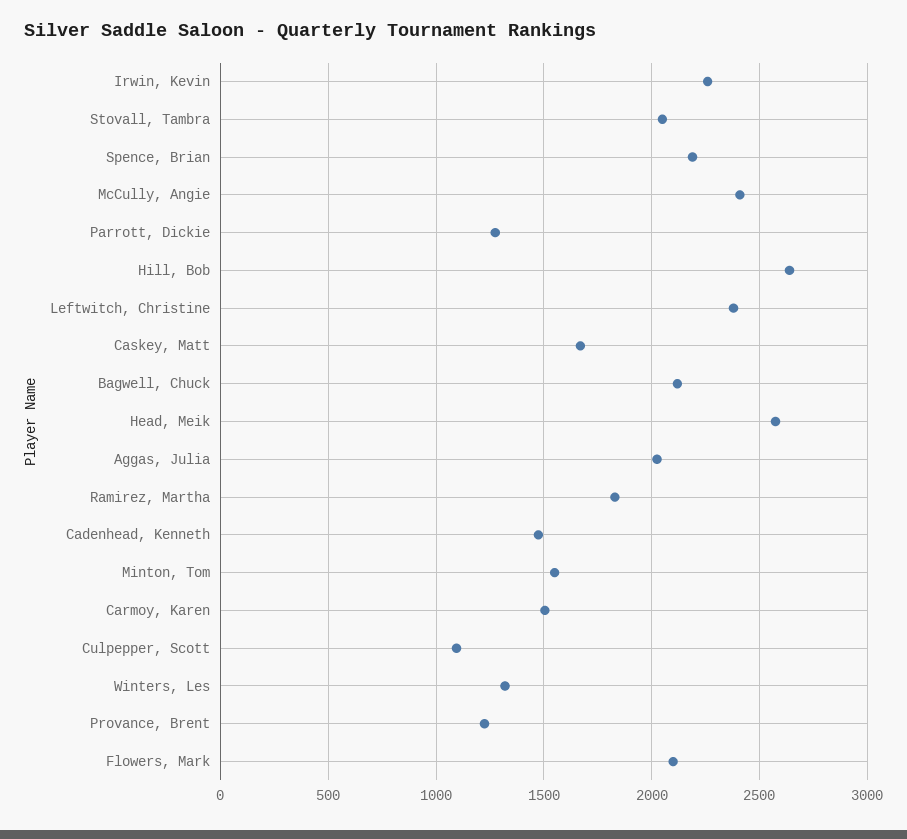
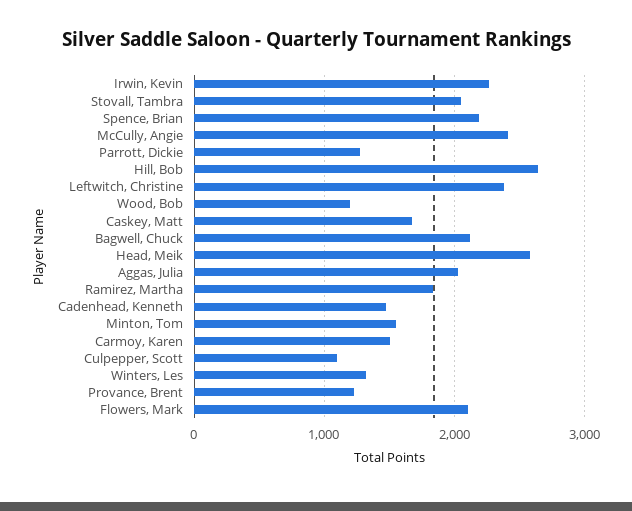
Wood, Bob: none -> 1200

